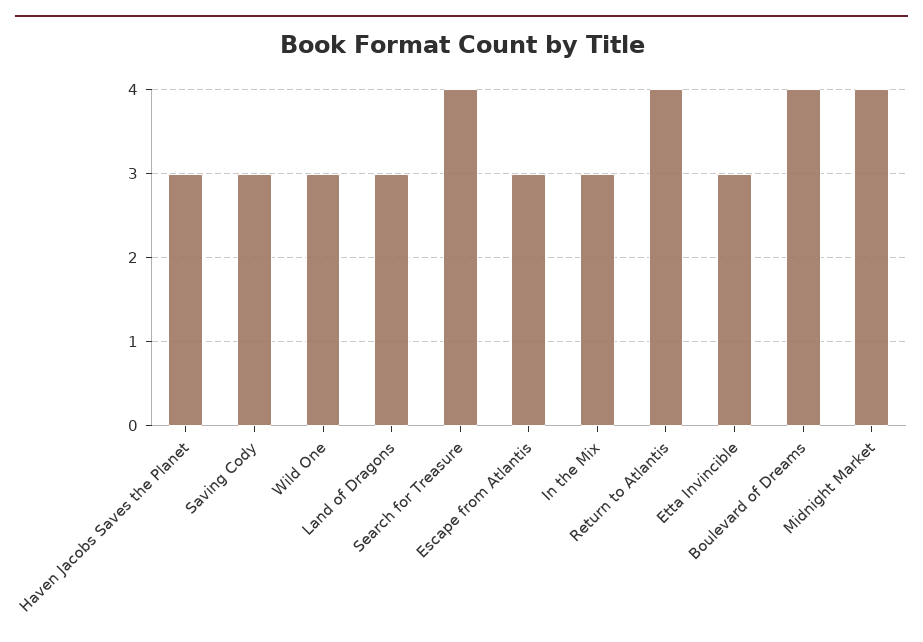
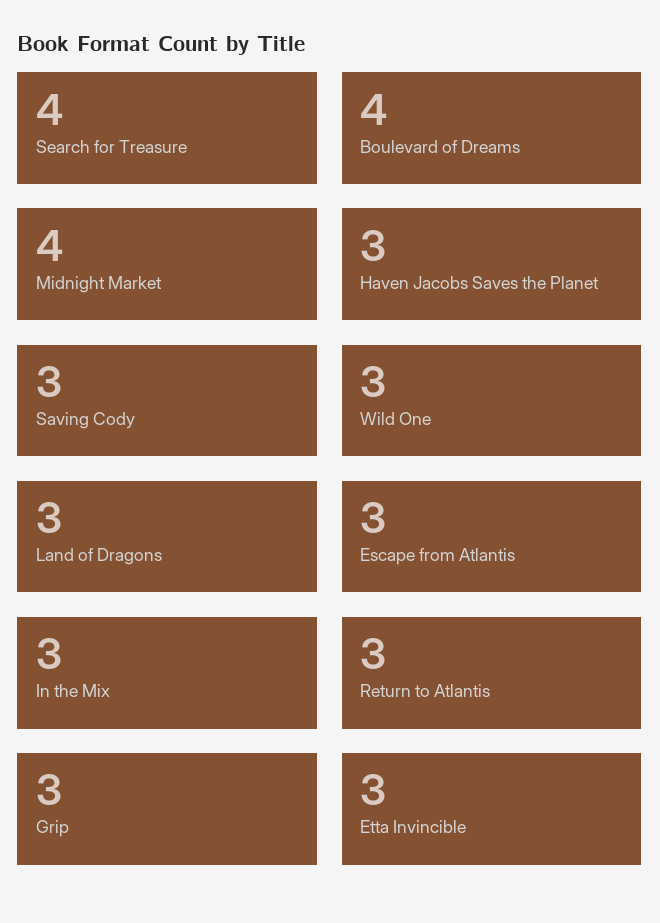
Return to Atlantis: 4 -> 3
Grip: none -> 3

